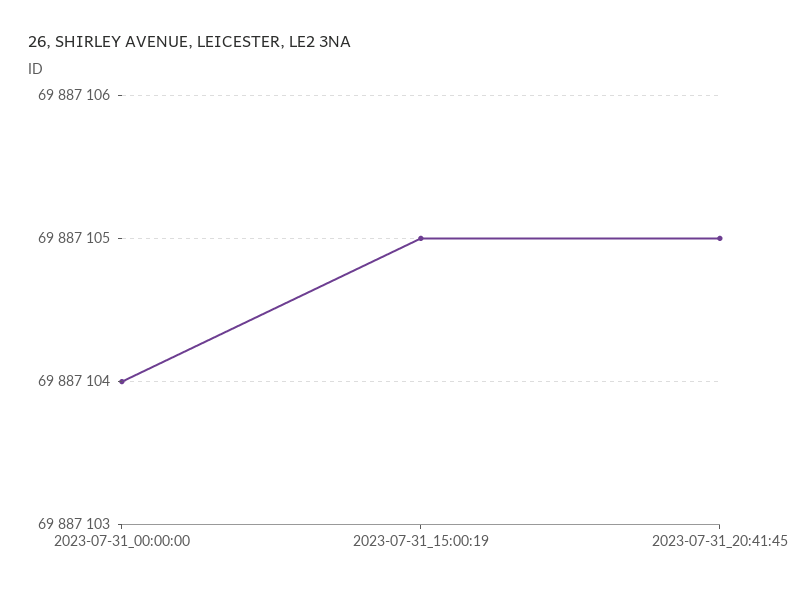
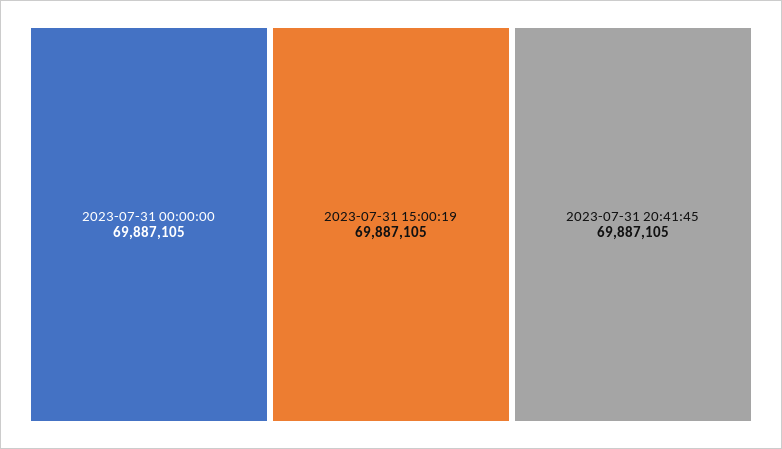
2023-07-31_00:00:00: 69887104 -> 69887105

